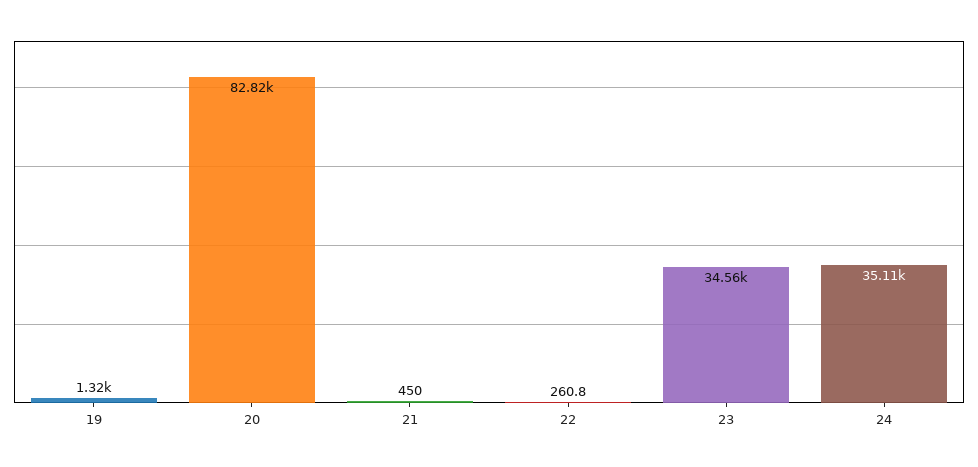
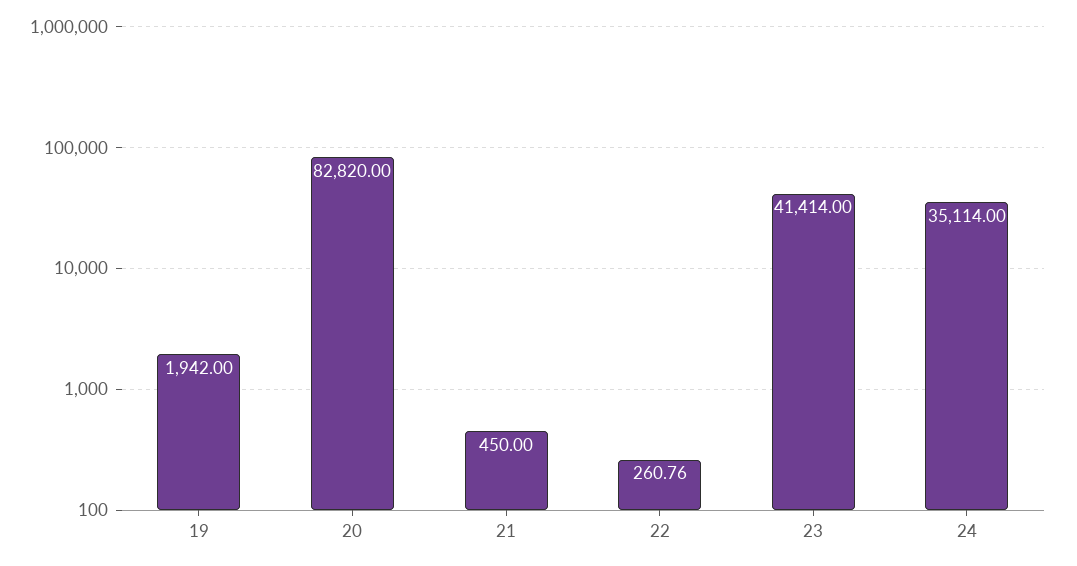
19: 1320 -> 1942
23: 34560 -> 41414

